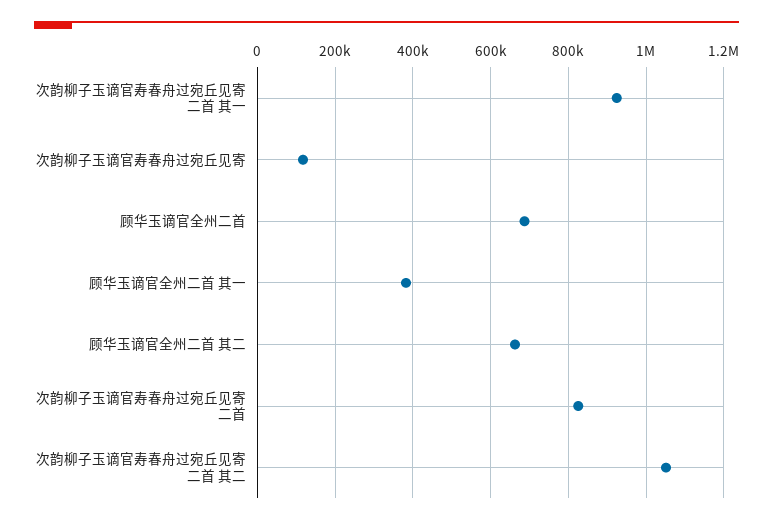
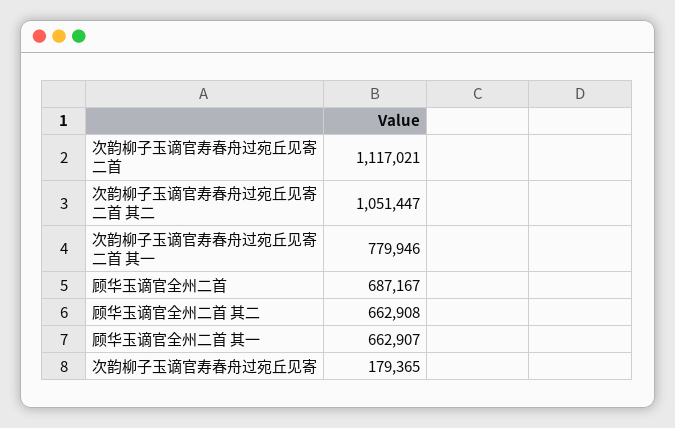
次韵柳子玉谪官寿春舟过宛丘见寄二首 其一: 920000 -> 779946
次韵柳子玉谪官寿春舟过宛丘见寄: 120000 -> 179365
顾华玉谪官全州二首 其一: 380000 -> 662907
次韵柳子玉谪官寿春舟过宛丘见寄二首: 820000 -> 1117021

